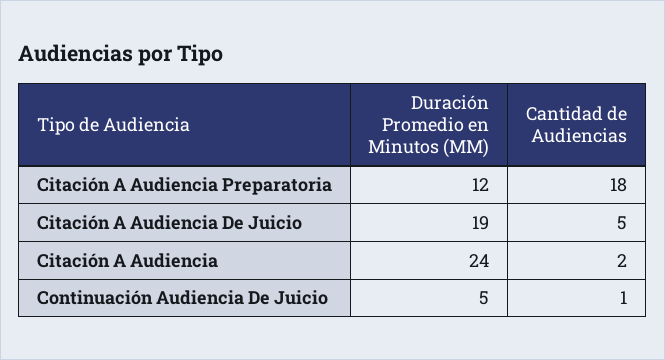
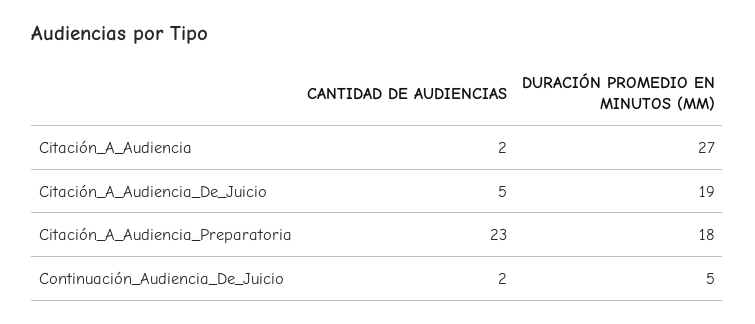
Duración Promedio en Minutos (MM), Citación A Audiencia Preparatoria: 12 -> 18
Cantidad de Audiencias, Citación A Audiencia Preparatoria: 18 -> 23
Duración Promedio en Minutos (MM), Citación A Audiencia: 24 -> 27
Cantidad de Audiencias, Continuación Audiencia De Juicio: 1 -> 2

